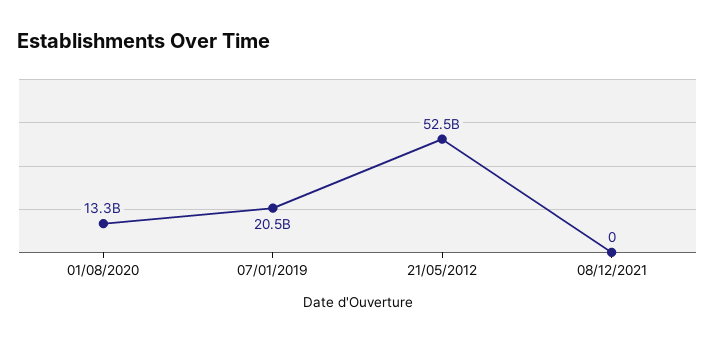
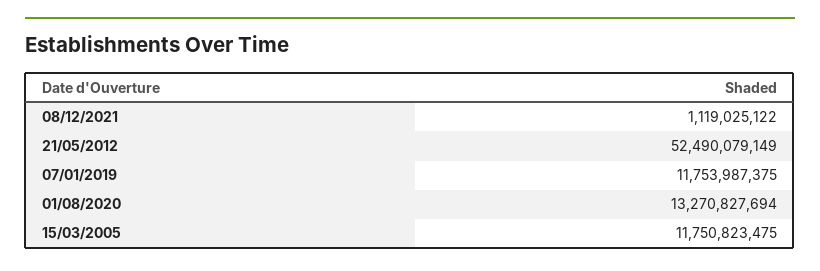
07/01/2019: 20500000000 -> 11753987375
08/12/2021: 0 -> 1119025122
15/03/2005: none -> 11750823475

